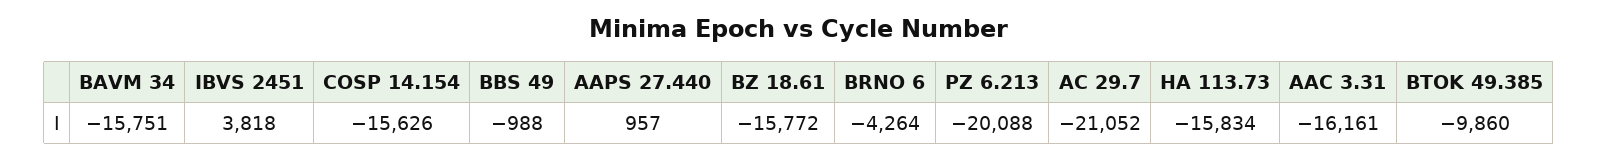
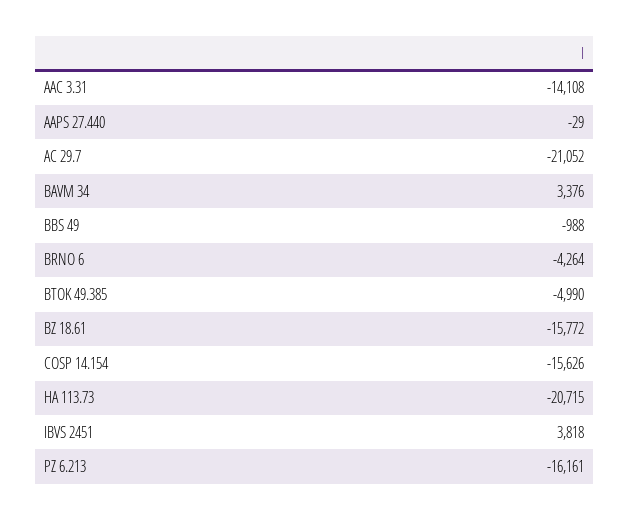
BAVM 34: -15751 -> 3376
AAPS 27.440: 957 -> -29
PZ 6.213: -20088 -> -16161
HA 113.73: -15834 -> -20715
AAC 3.31: -16161 -> -14108
BTOK 49.385: -9860 -> -4990

